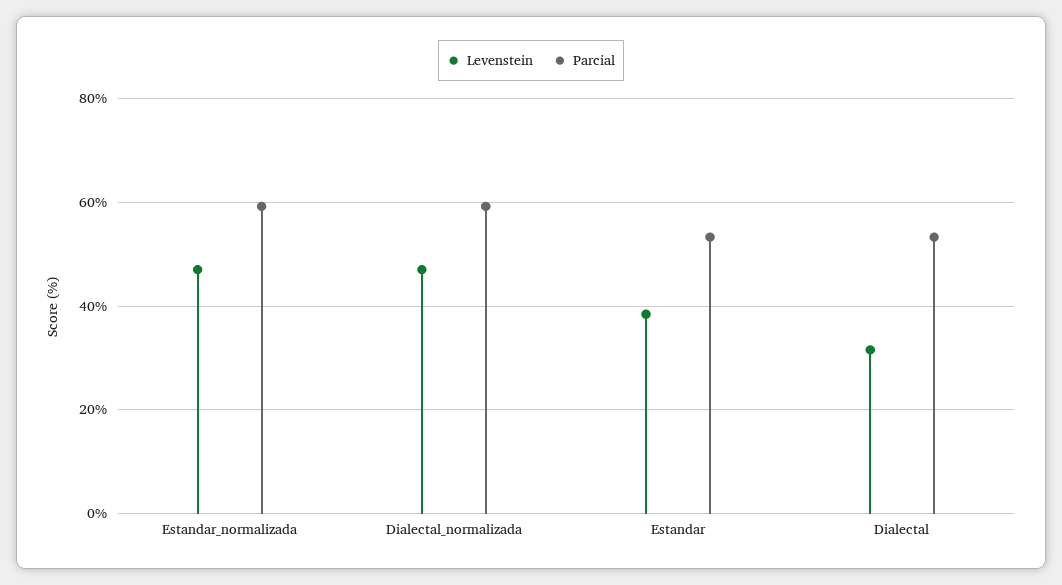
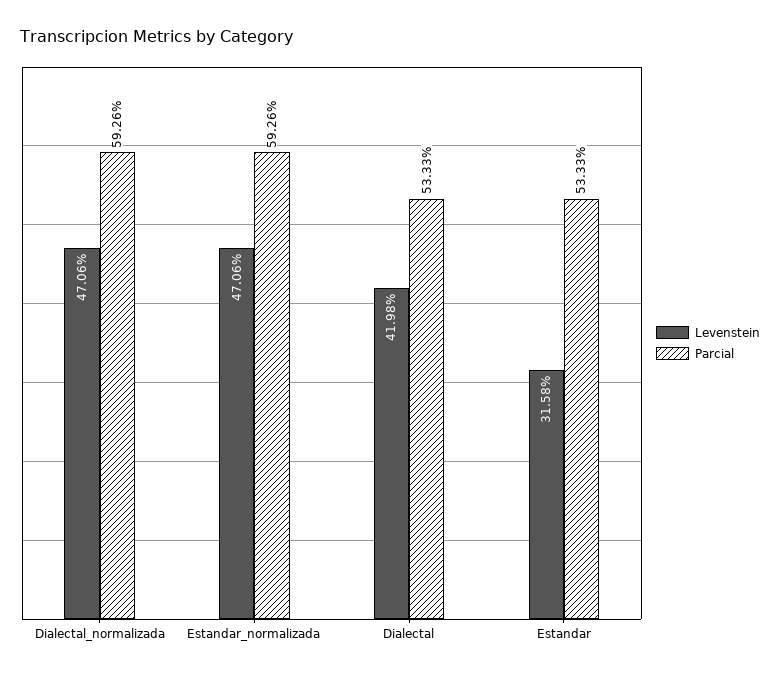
Levenstein, Estandar: 38 -> 31.58
Levenstein, Dialectal: 32 -> 41.98

